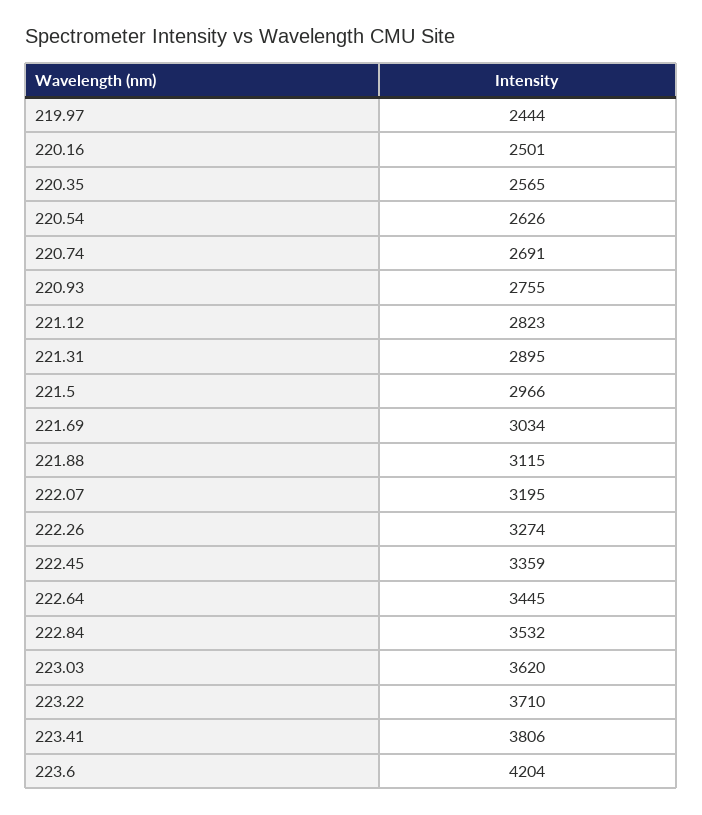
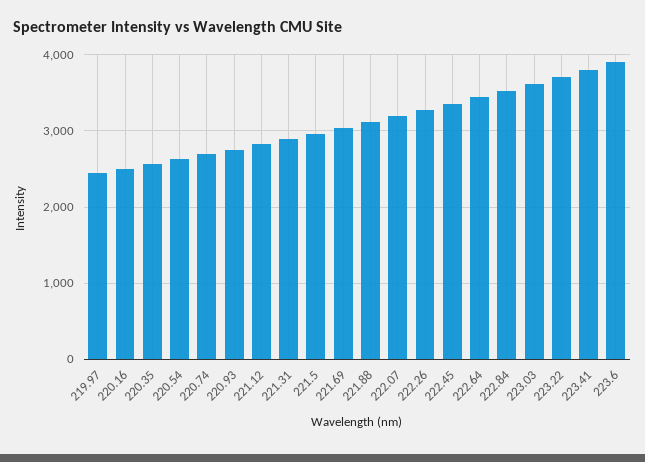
223.6: 4204 -> 3900

